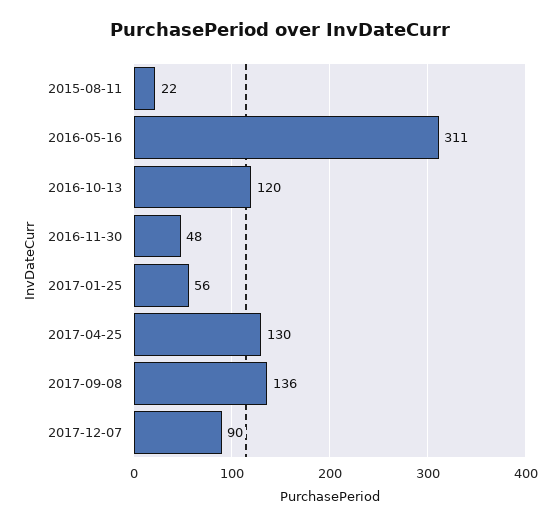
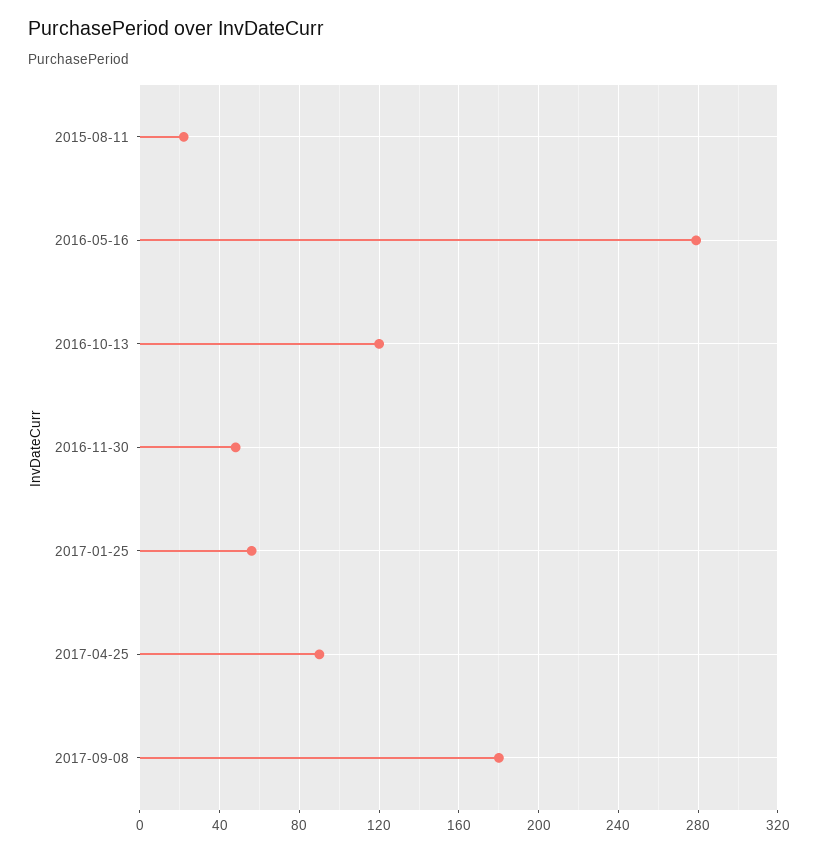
2016-05-16: 311 -> 280
2017-04-25: 130 -> 90
2017-09-08: 136 -> 180
2017-12-07: 90 -> none

